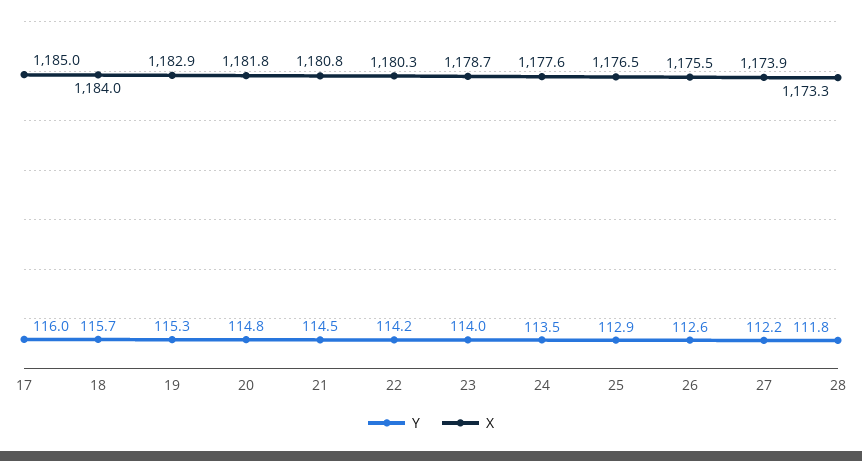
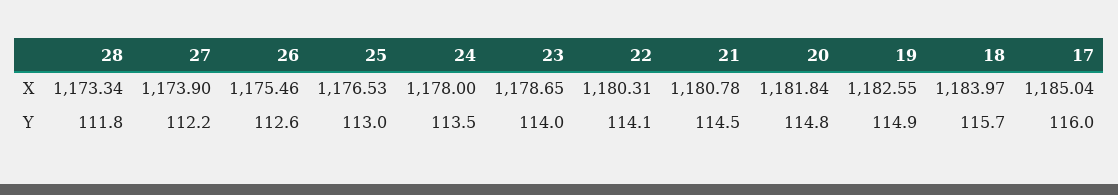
Y, 19: 115.3 -> 114.9
X, 19: 1182.9 -> 1182.55
Y, 22: 114.2 -> 114.1
X, 24: 1177.6 -> 1178
Y, 25: 112.9 -> 113

